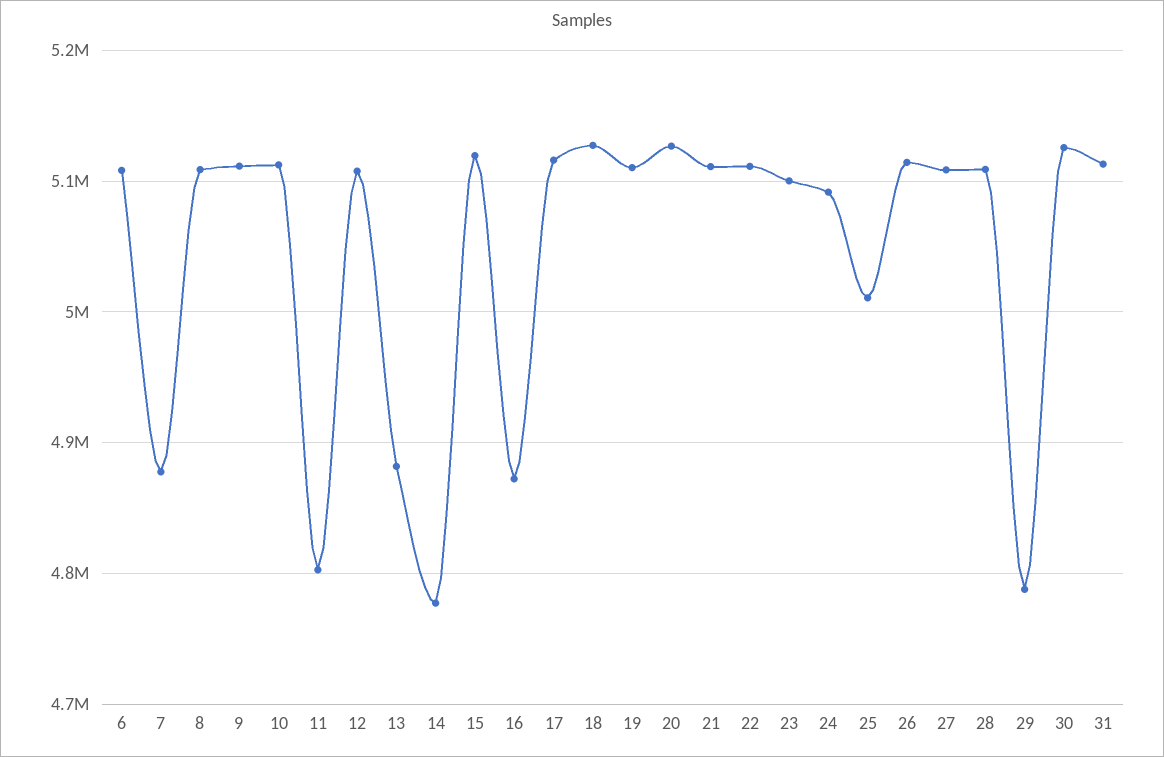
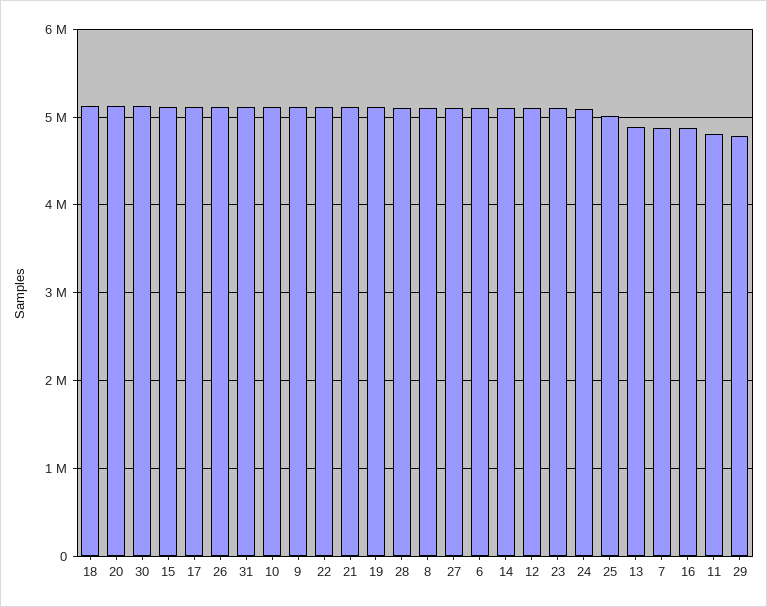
14: 4780000 -> 5100000

